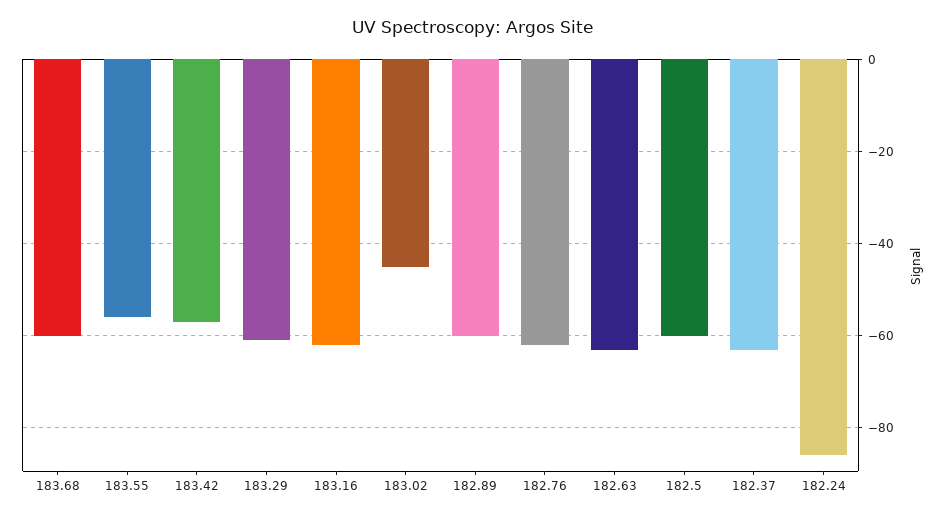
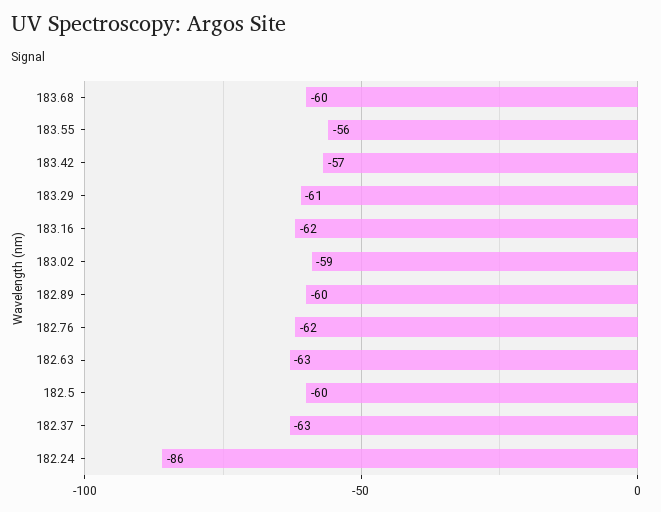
183.02: -45 -> -59

